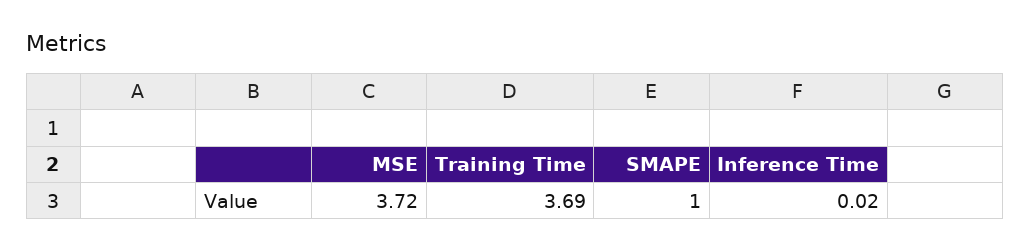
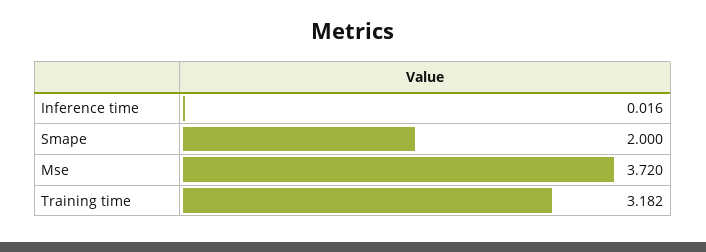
Training Time: 3.69 -> 3.182
SMAPE: 1 -> 2

